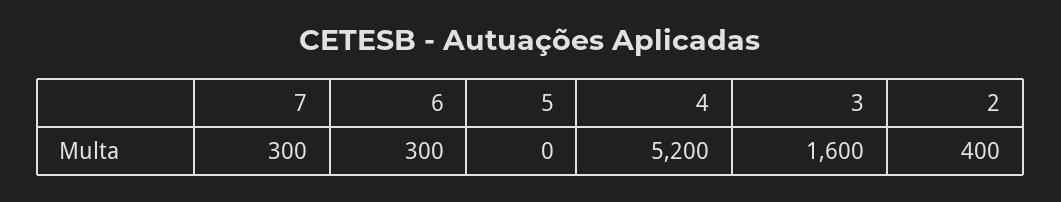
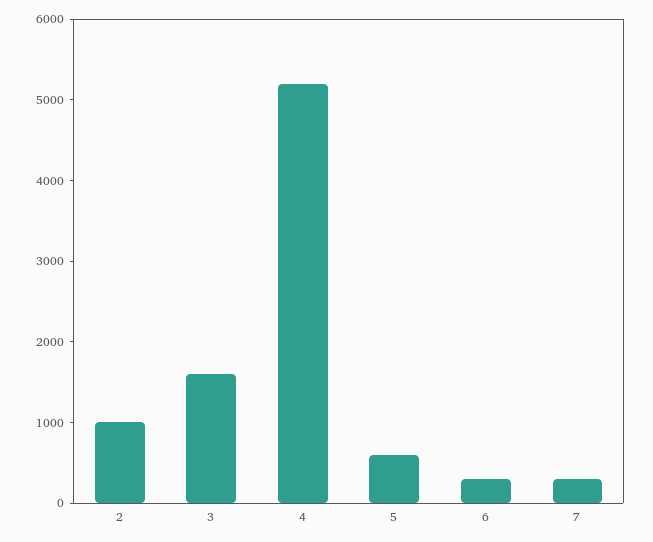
5: 0 -> 600
2: 400 -> 1000

